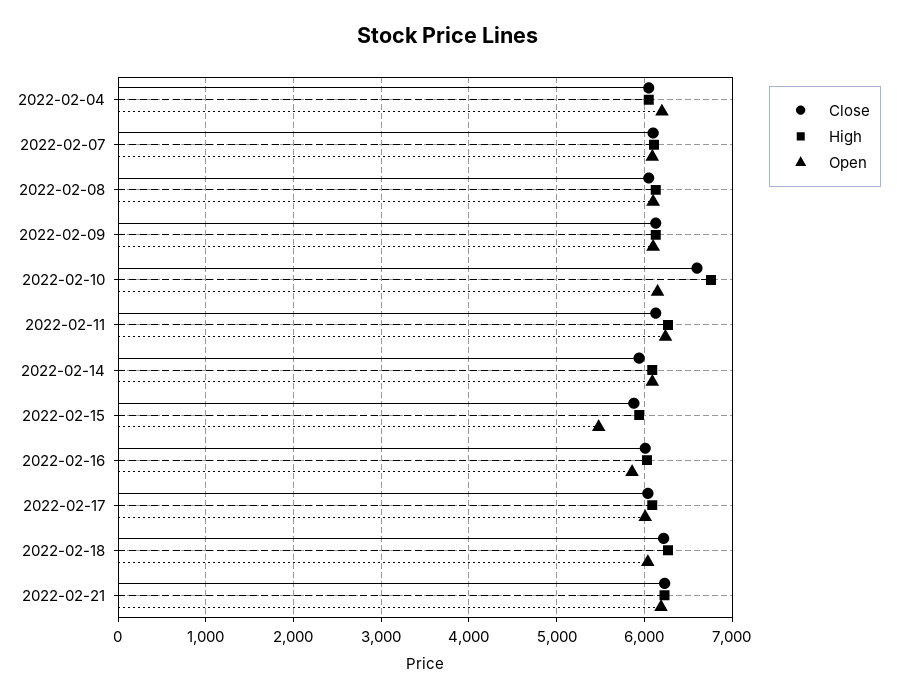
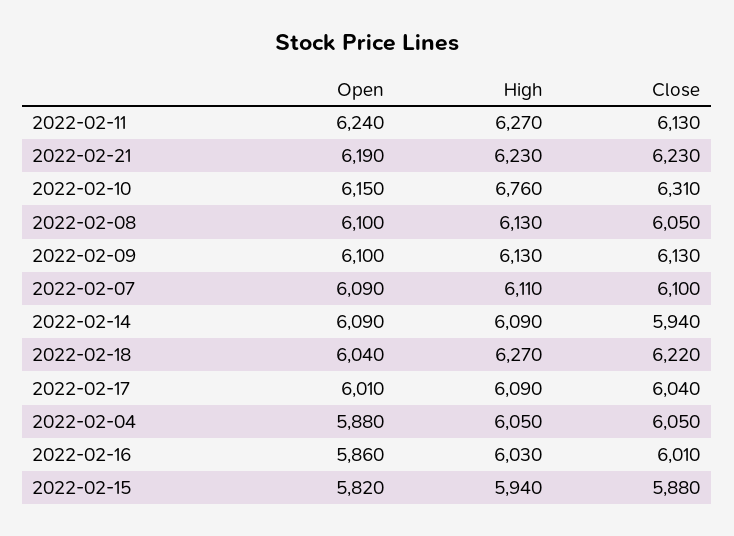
Open, 2022-02-04: 6200 -> 5880
Close, 2022-02-10: 6600 -> 6310
Open, 2022-02-15: 5500 -> 5820

